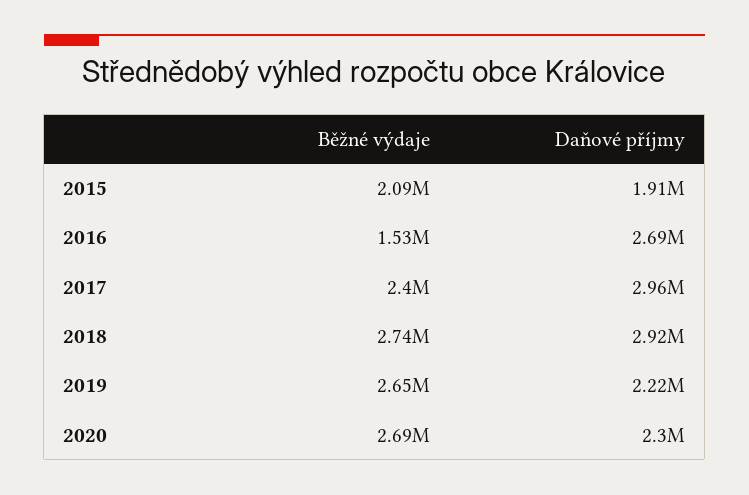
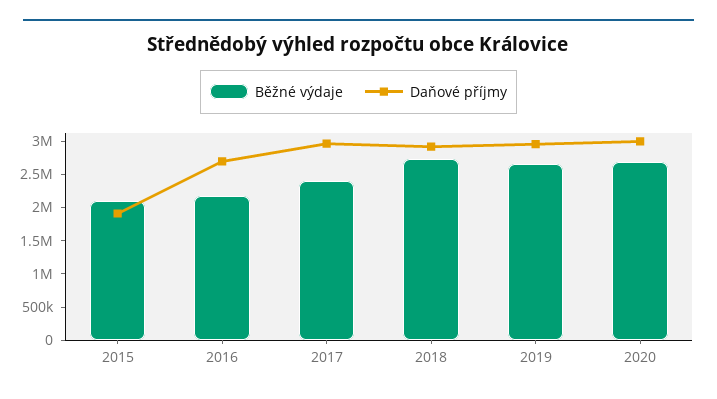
Běžné výdaje, 2016: 1530000 -> 2250000
Daňové příjmy, 2019: 2220000 -> 3000000
Daňové příjmy, 2020: 2300000 -> 3000000

